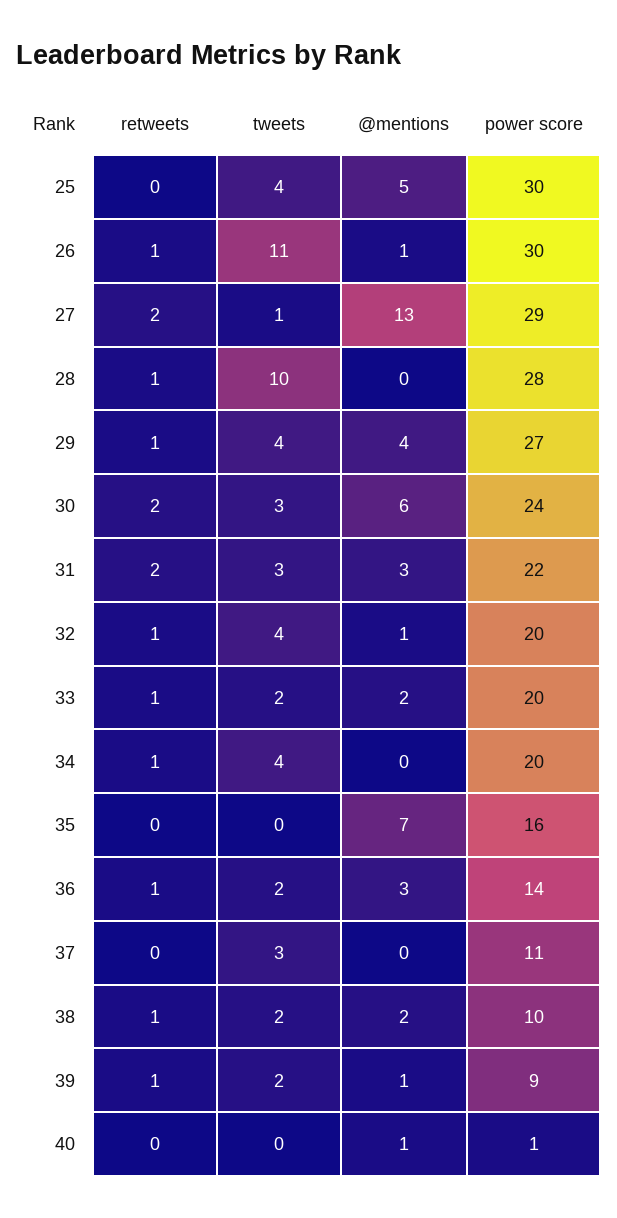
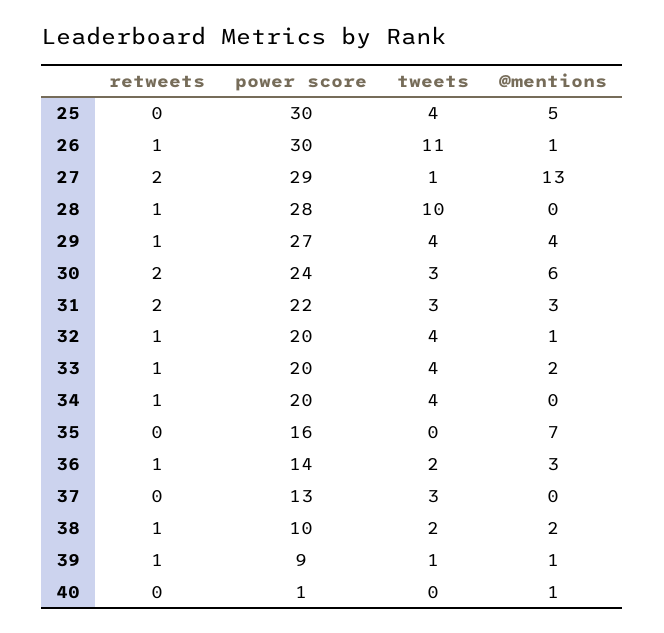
tweets, 33: 2 -> 4
power score, 37: 11 -> 13
tweets, 39: 2 -> 1

